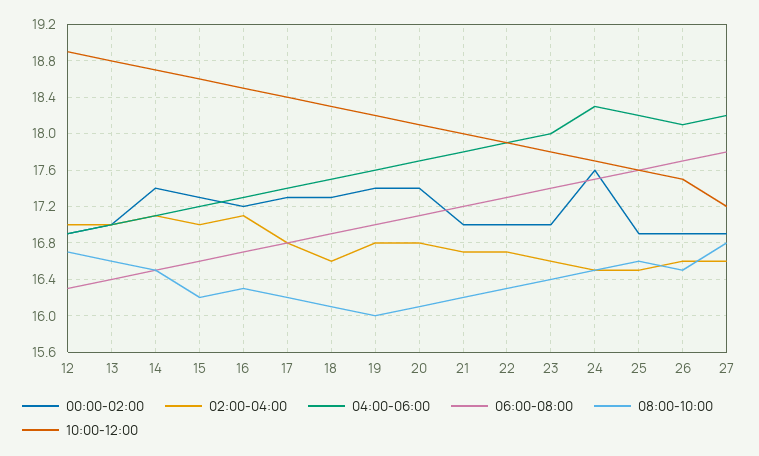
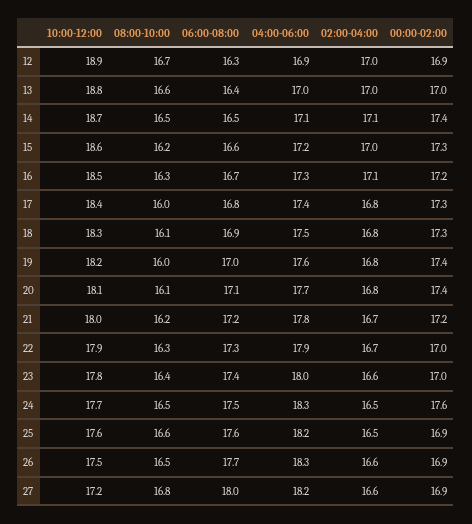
08:00-10:00, 17: 16.2 -> 16
02:00-04:00, 18: 16.6 -> 16.8
00:00-02:00, 21: 17 -> 17.2
04:00-06:00, 26: 18.1 -> 18.3
06:00-08:00, 27: 17.8 -> 18

